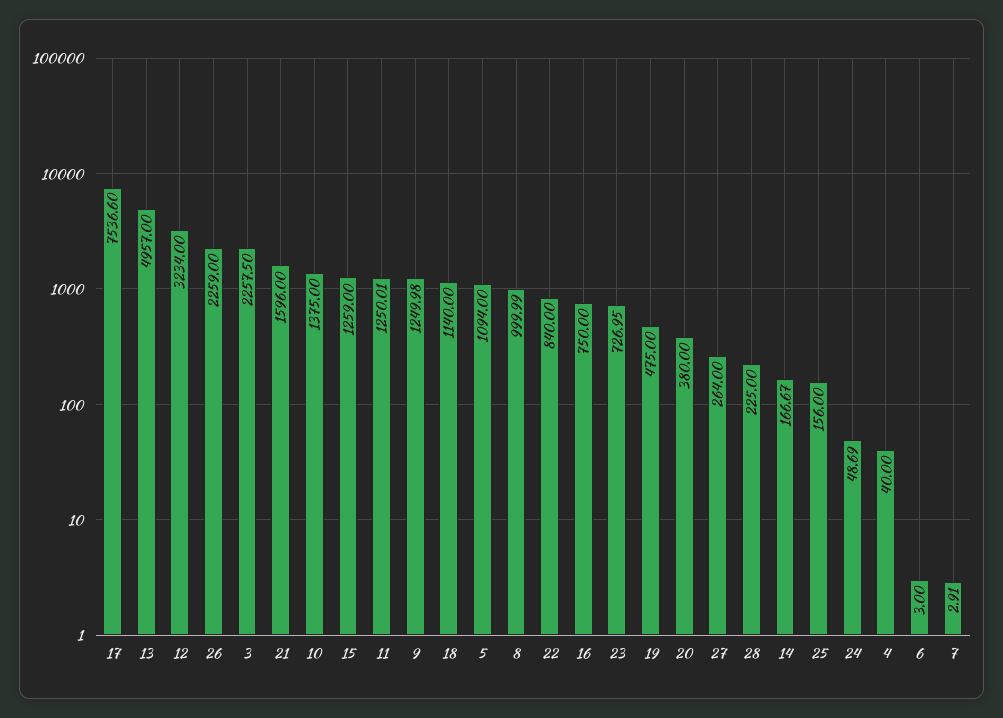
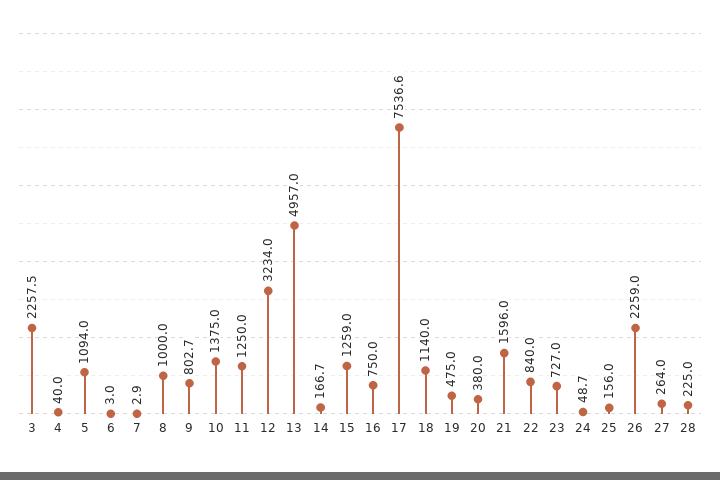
9: 1249.98 -> 802.7

